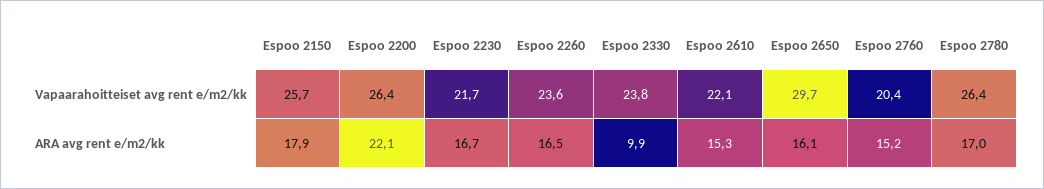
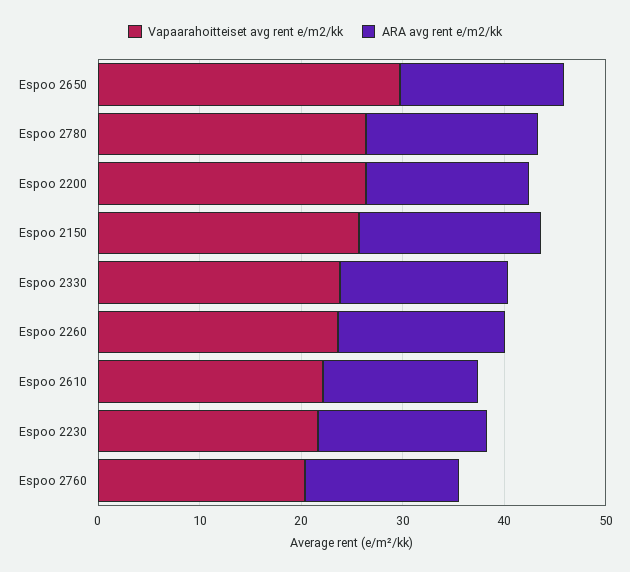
ARA avg rent e/m2/kk, Espoo 2200: 22.1 -> 16
ARA avg rent e/m2/kk, Espoo 2330: 9.9 -> 16

